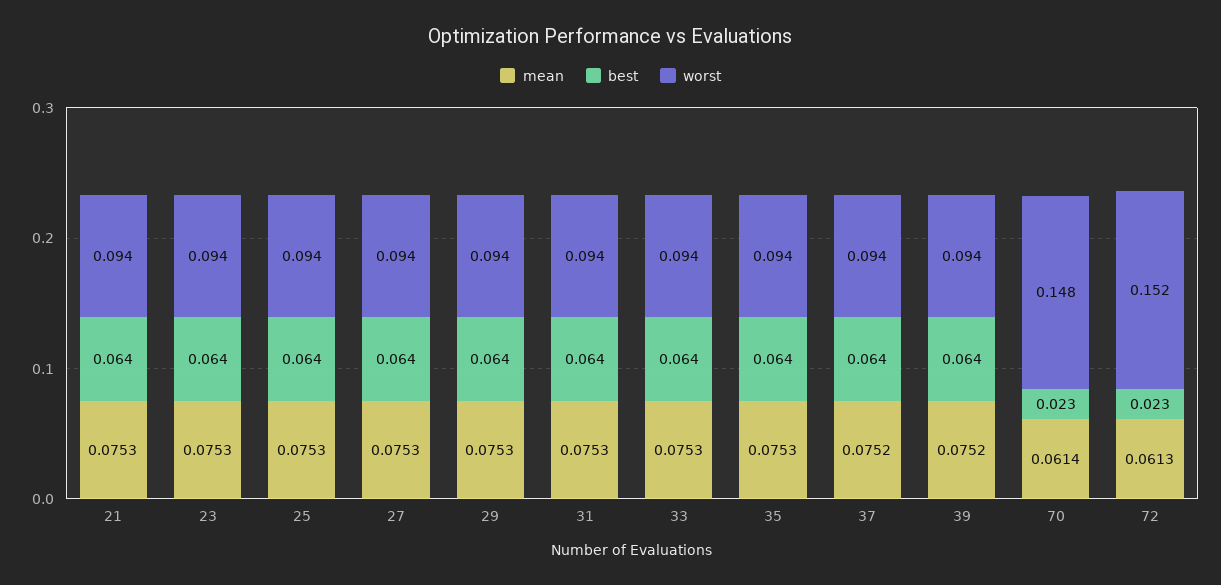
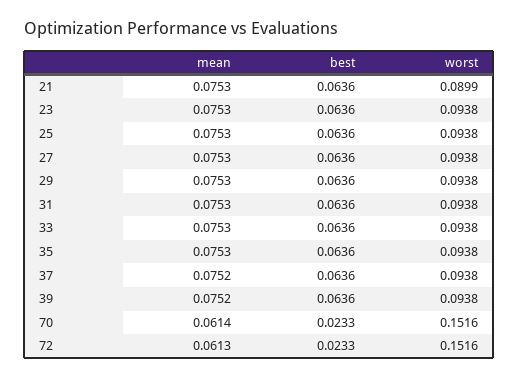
worst, 21: 0.094 -> 0.0899
worst, 70: 0.148 -> 0.1516

